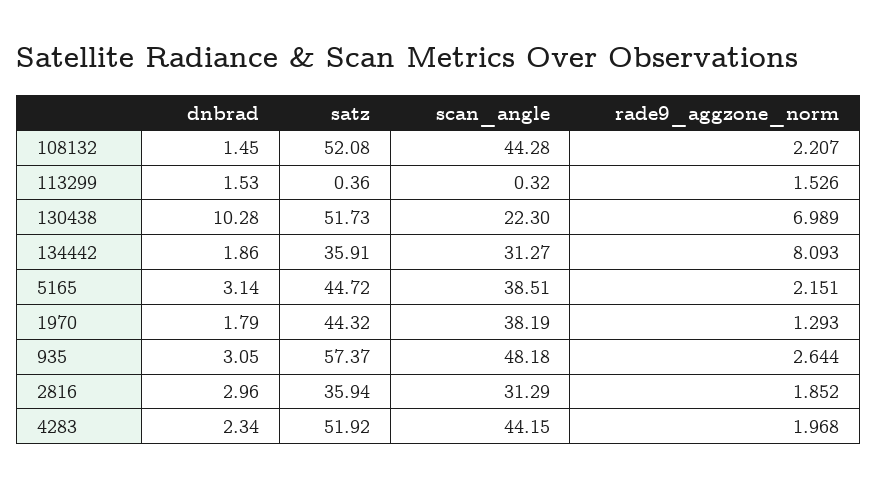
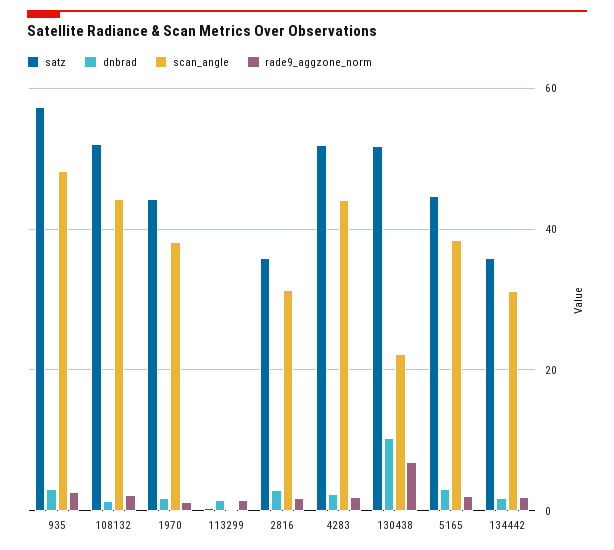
rade9_aggzone_norm, 134442: 8.093 -> 2

